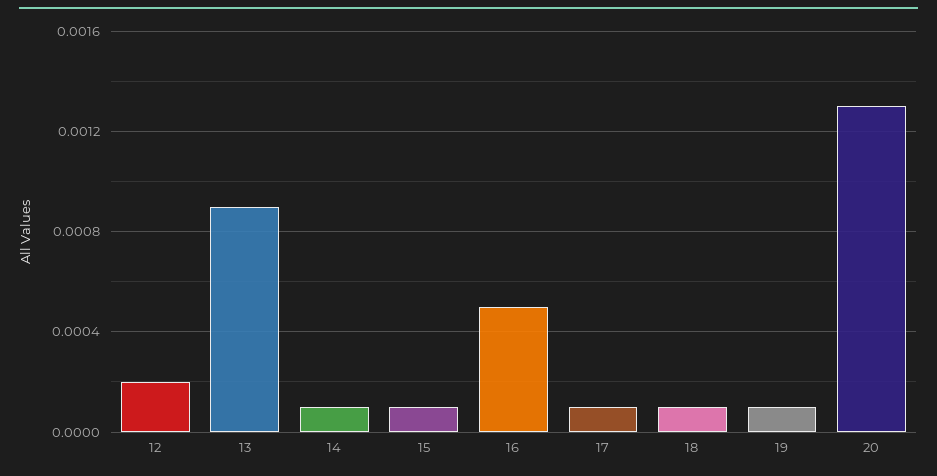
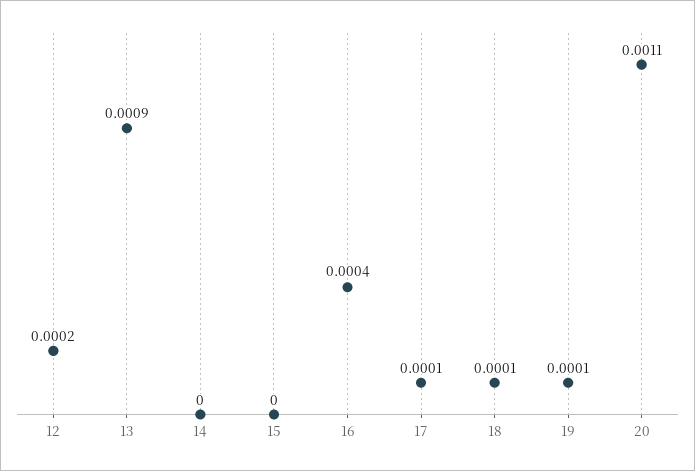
14: 0.0001 -> 0
15: 0.0001 -> 0
16: 0.0005 -> 0.0004
20: 0.0013 -> 0.0011

